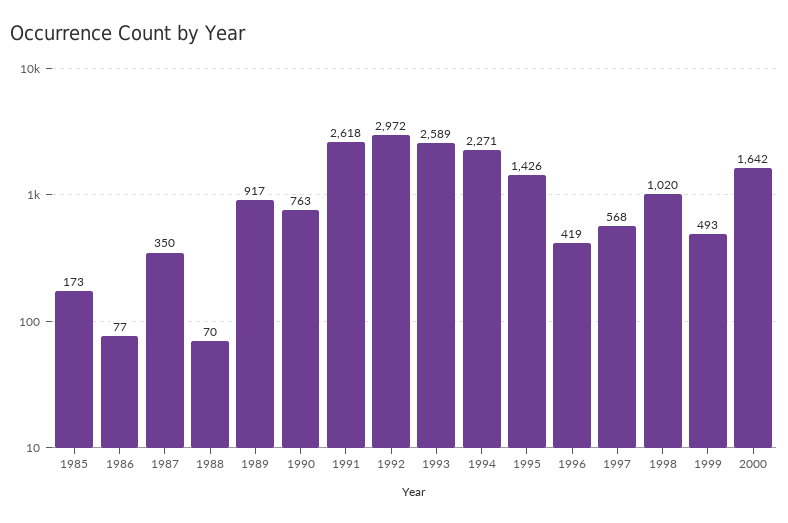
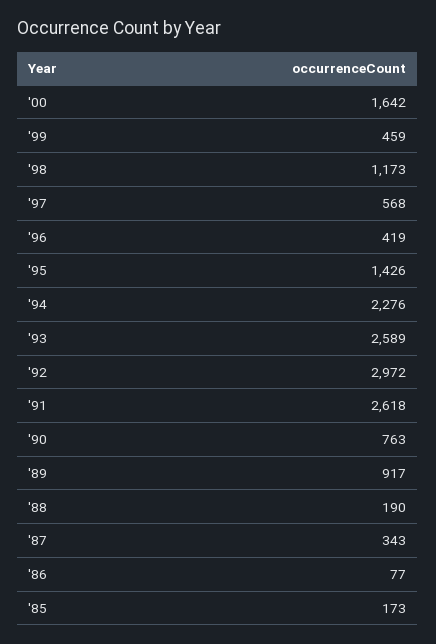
1987: 350 -> 343
1988: 70 -> 190
1994: 2271 -> 2276
1998: 1020 -> 1173
1999: 493 -> 459

